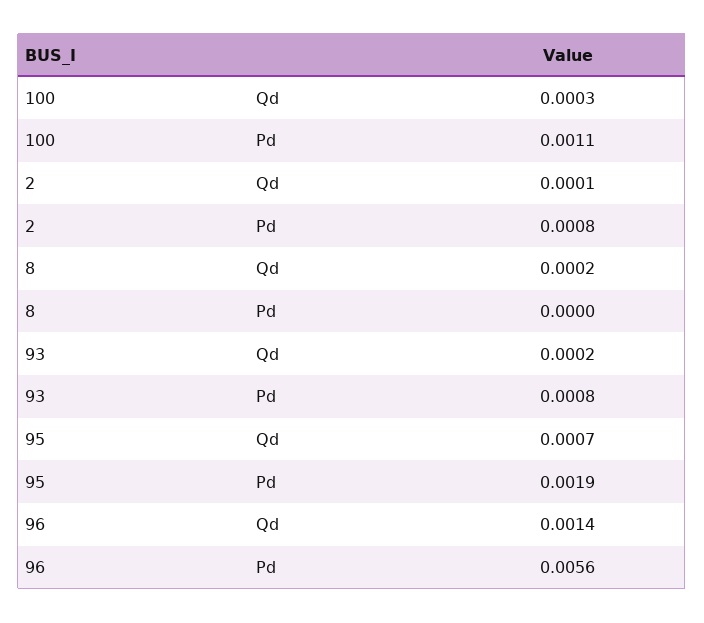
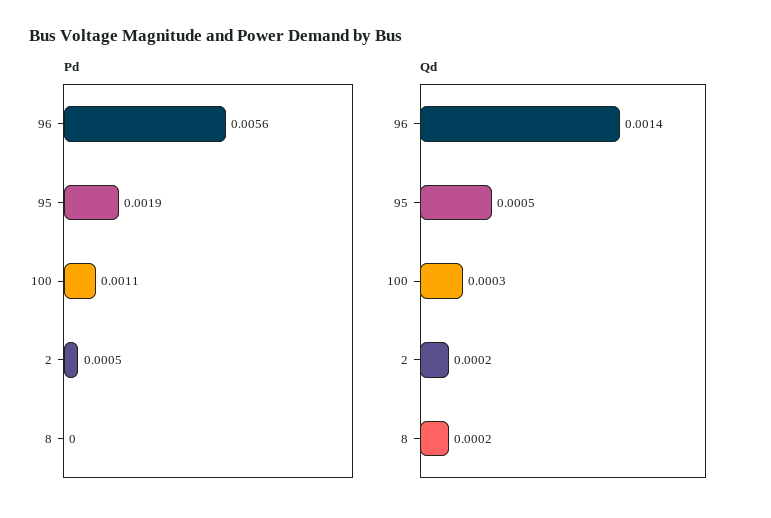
Qd, 2: 0.0001 -> 0.0002
Pd, 2: 0.0008 -> 0.0005
Qd, 93: 0.0002 -> none
Pd, 93: 0.0008 -> none
Qd, 95: 0.0007 -> 0.0005

